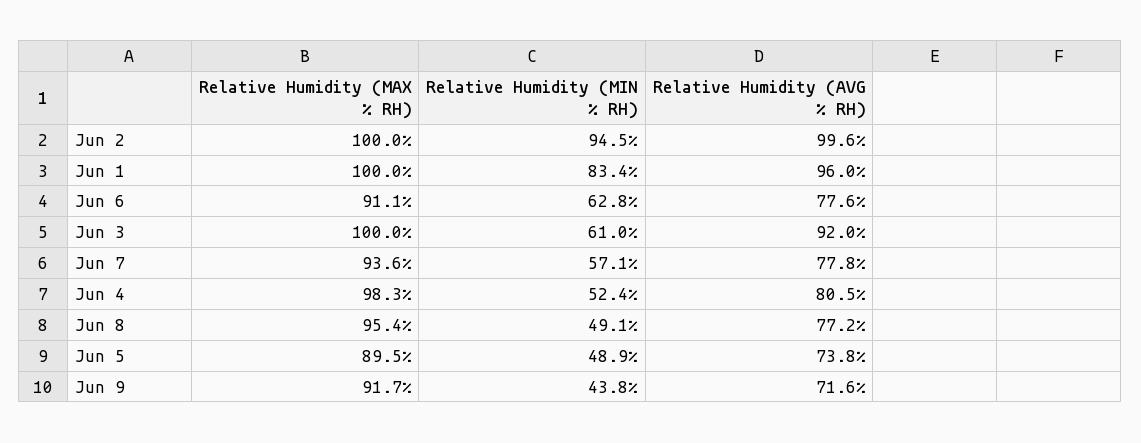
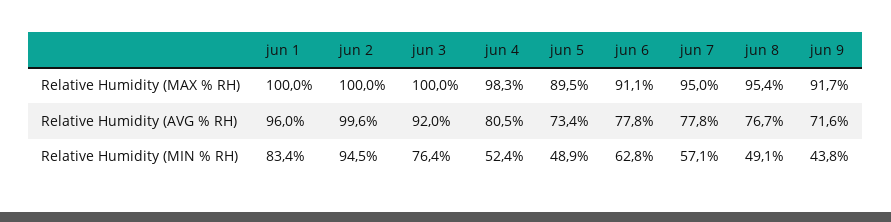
Relative Humidity (AVG % RH), Jun 6: 77.6 -> 77.8
Relative Humidity (MIN % RH), Jun 3: 61 -> 76.4
Relative Humidity (MAX % RH), Jun 7: 93.6 -> 95
Relative Humidity (AVG % RH), Jun 8: 77.2 -> 76.7
Relative Humidity (AVG % RH), Jun 5: 73.8 -> 73.4

